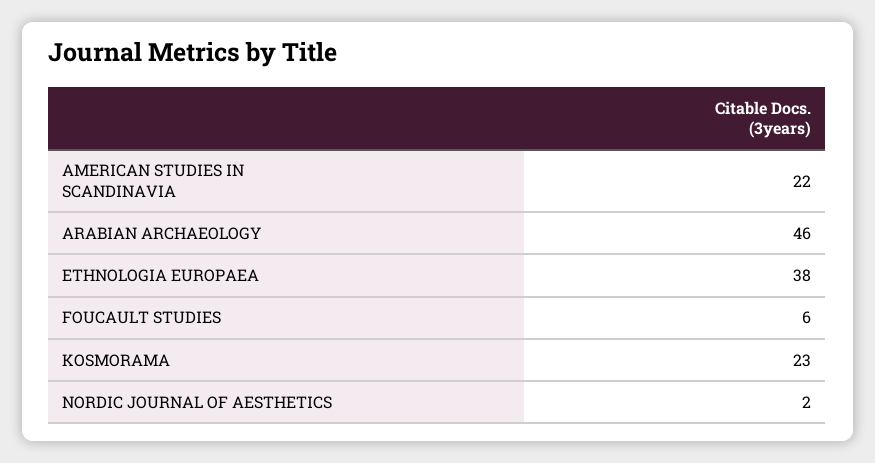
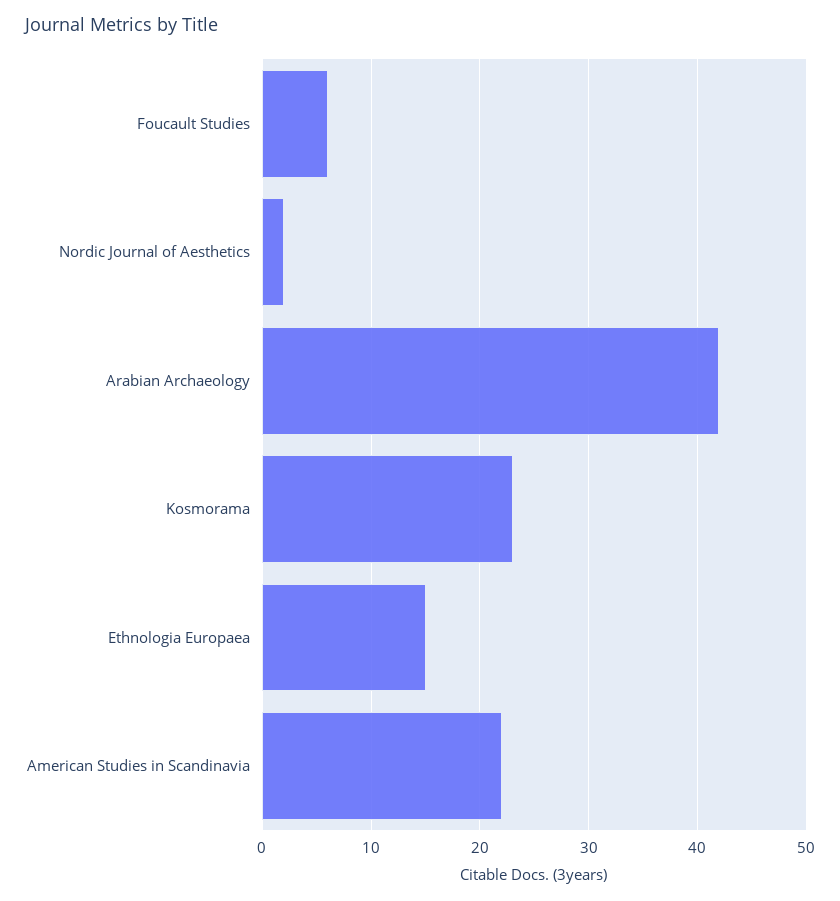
ARABIAN ARCHAEOLOGY: 46 -> 42
ETHNOLOGIA EUROPAEA: 38 -> 15

